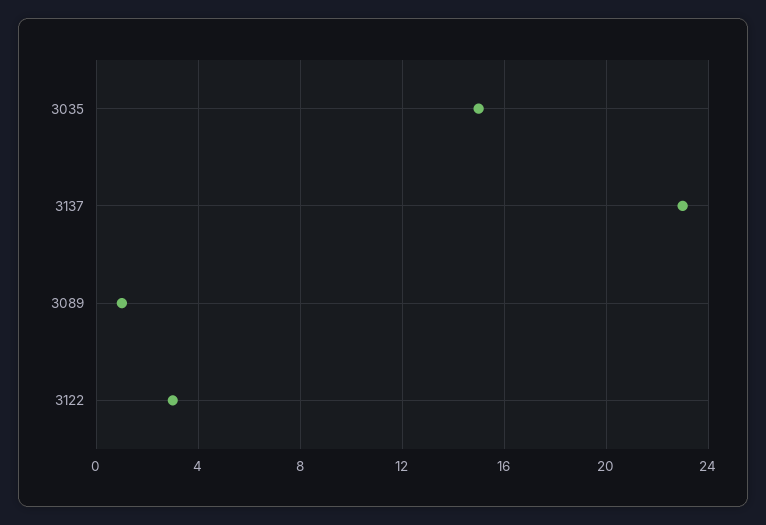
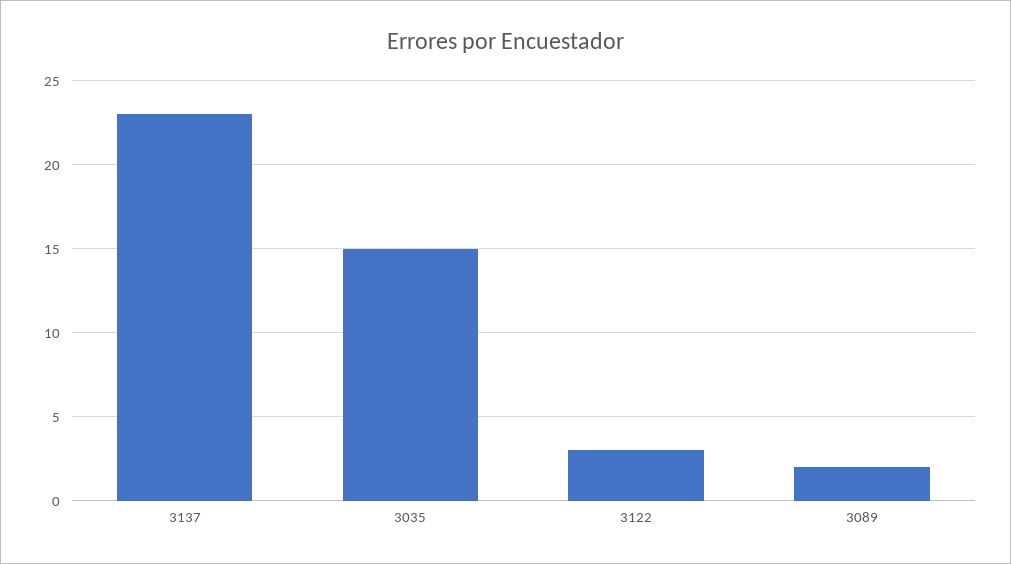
3089: 1 -> 2

